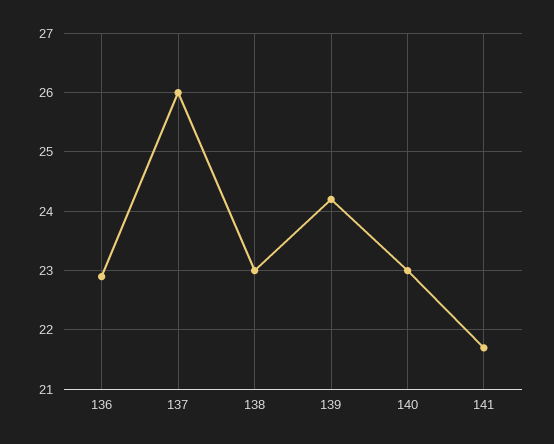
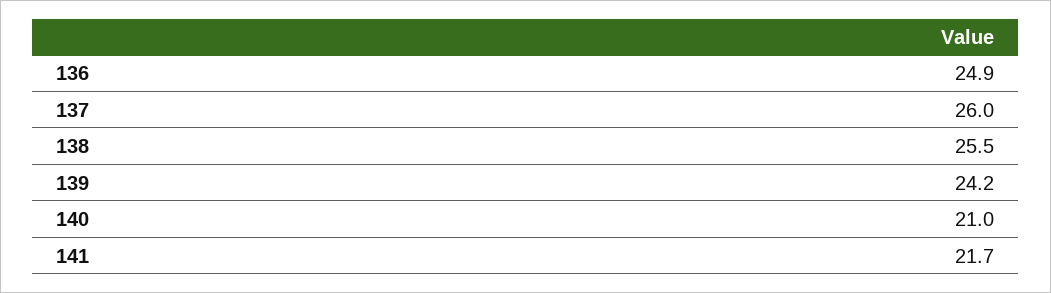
136: 23 -> 24.9
138: 23 -> 25.5
140: 23 -> 21

